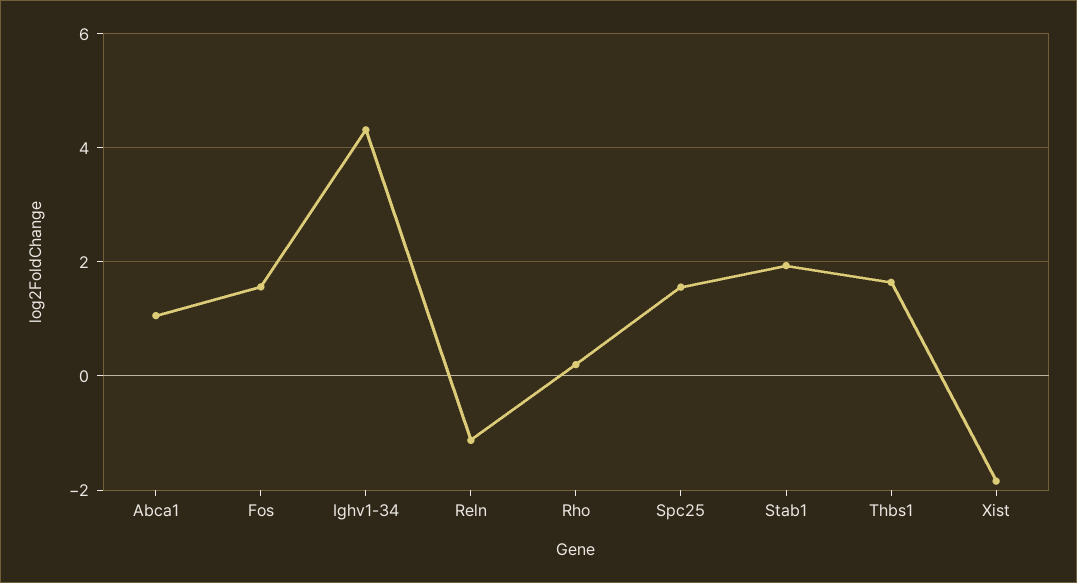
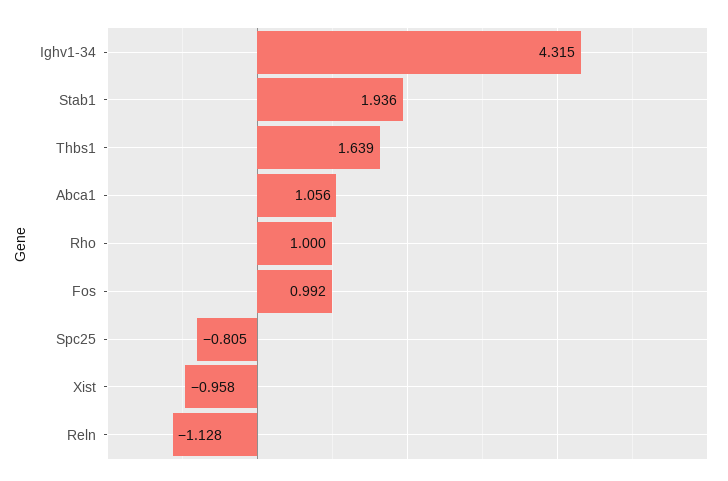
Fos: 1.6 -> 0.992
Rho: 0.2 -> 1
Spc25: 1.6 -> -0.805
Xist: -1.8 -> -0.958

